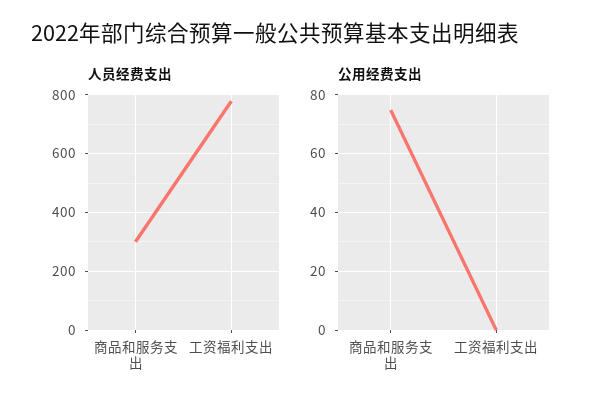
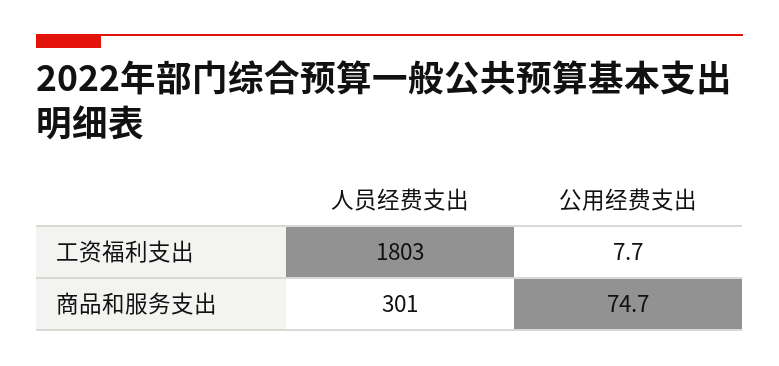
人员经费支出, 工资福利支出: 775 -> 1803
公用经费支出, 工资福利支出: 0 -> 7.7

